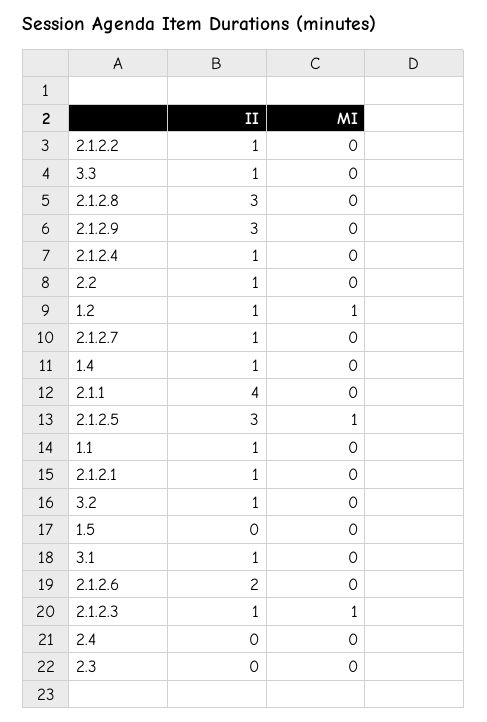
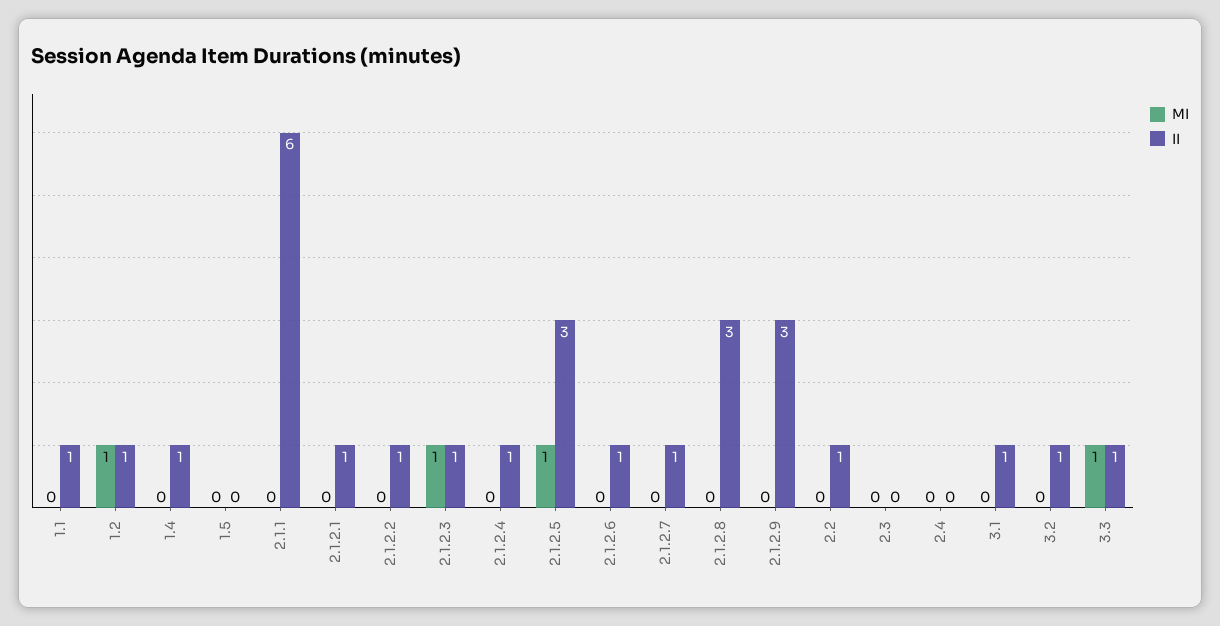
MI, 3.3: 0 -> 1
II, 2.1.1: 4 -> 6
II, 2.1.2.6: 2 -> 1

